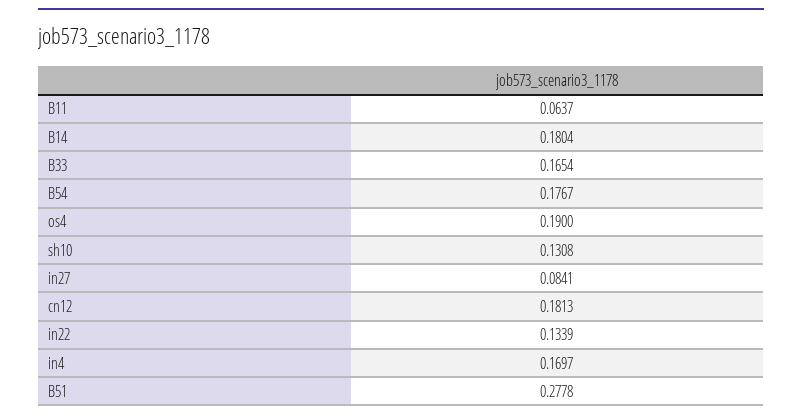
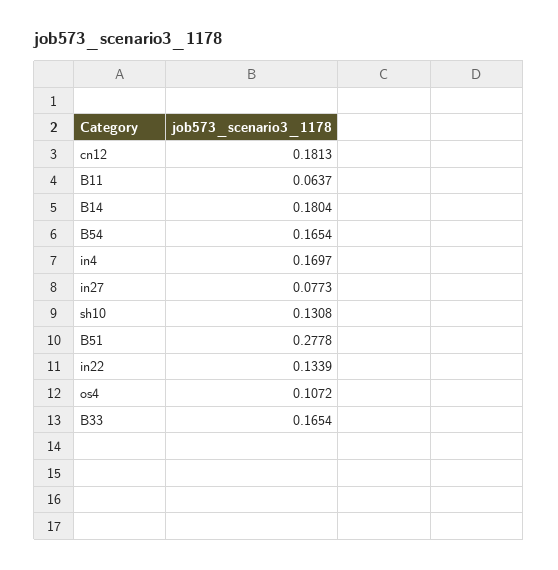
B54: 0.1767 -> 0.1654
os4: 0.19 -> 0.1072
in27: 0.0841 -> 0.0773

